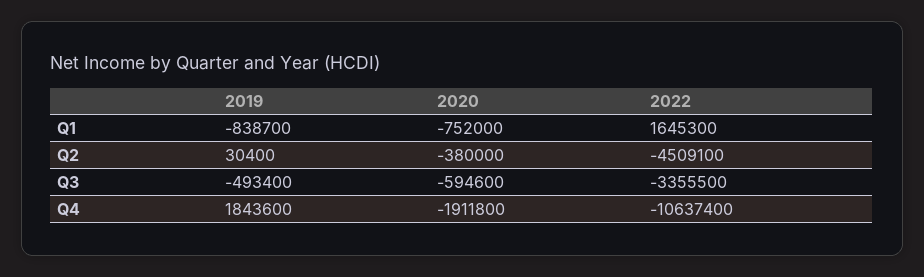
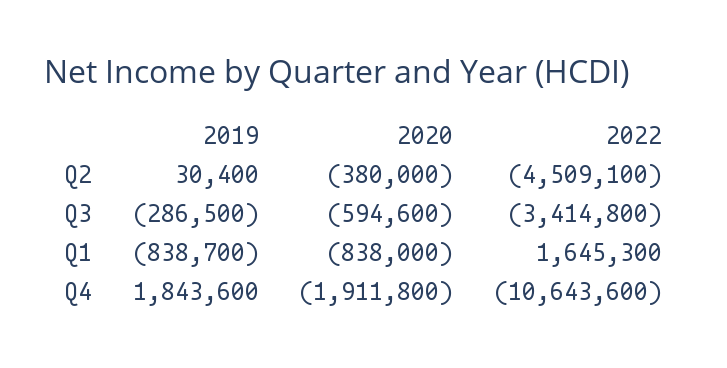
2020, Q1: -752000 -> -838000
2019, Q3: -493400 -> -286500
2022, Q3: -3355500 -> -3414800
2022, Q4: -10637400 -> -10643600

